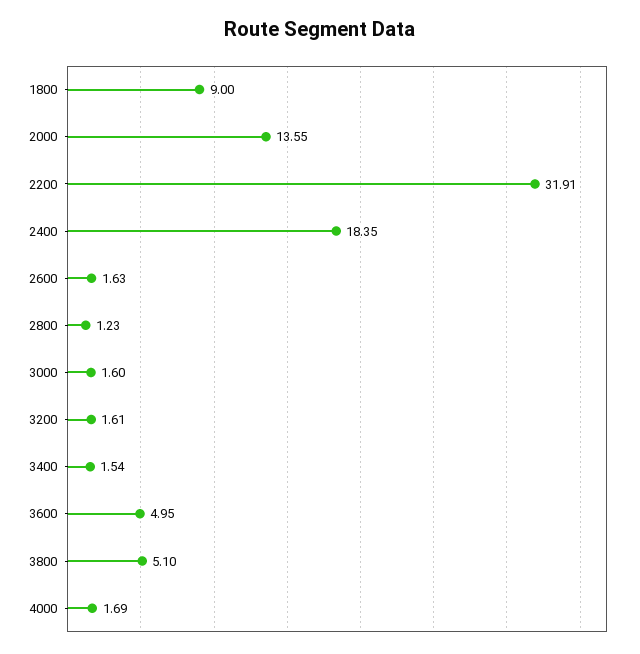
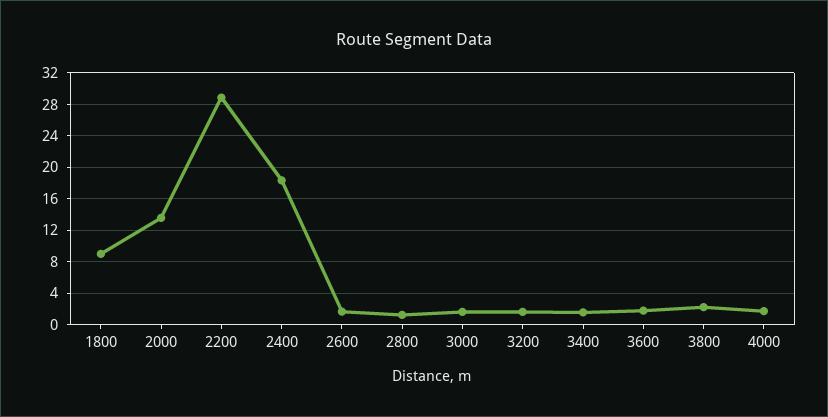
2200: 31.91 -> 29
3600: 4.95 -> 2
3800: 5.1 -> 2

